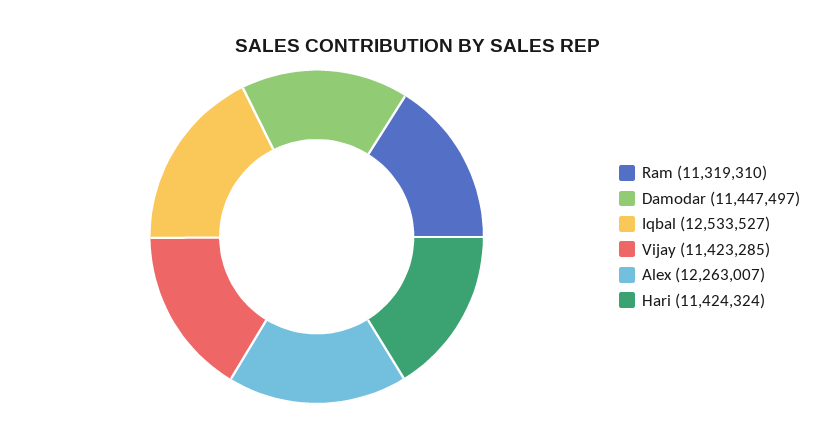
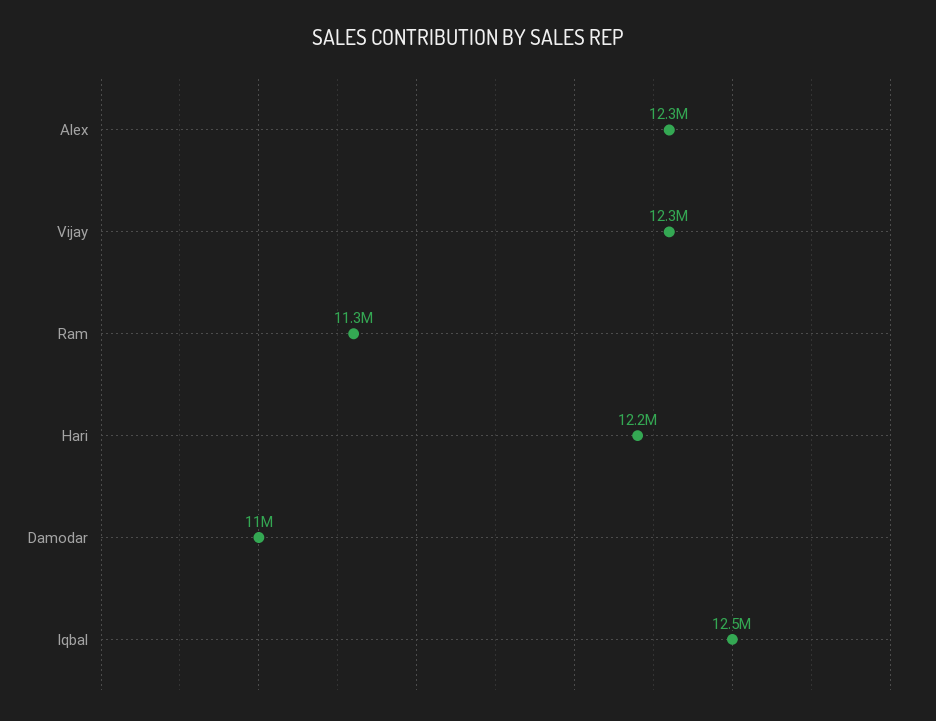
Damodar: 11447497 -> 11000000
Vijay: 11423285 -> 12300000
Hari: 11424324 -> 12200000

